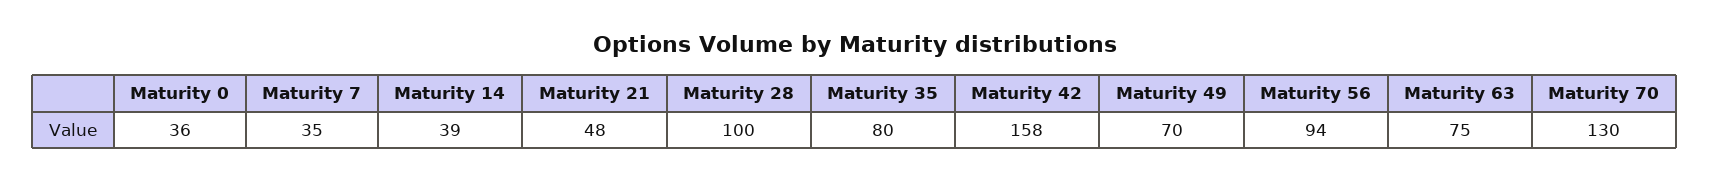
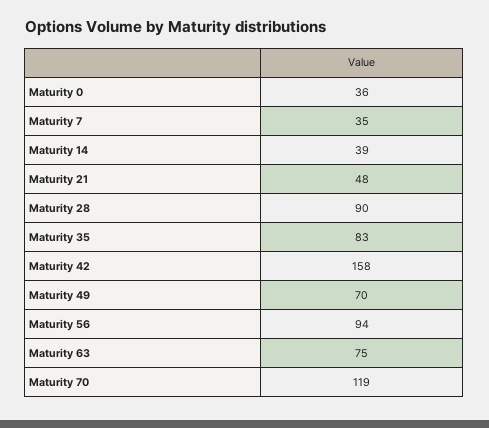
Maturity 28: 100 -> 90
Maturity 35: 80 -> 83
Maturity 70: 130 -> 119

